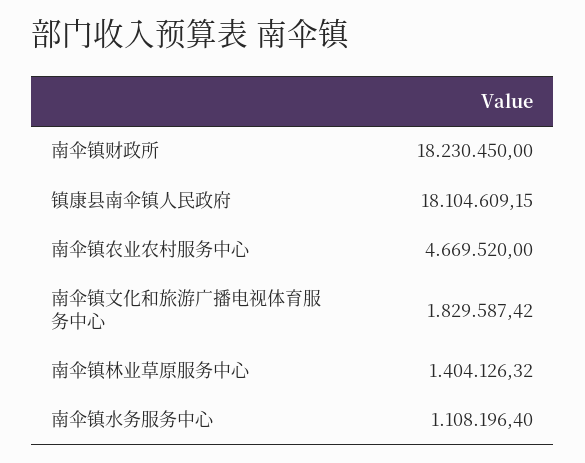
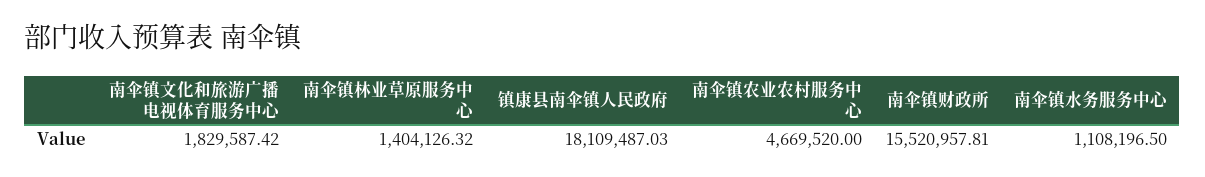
南伞镇财政所: 18230450 -> 15520957.81
镇康县南伞镇人民政府: 18104609.15 -> 18109487.03
南伞镇水务服务中心: 1108196.4 -> 1108196.5

